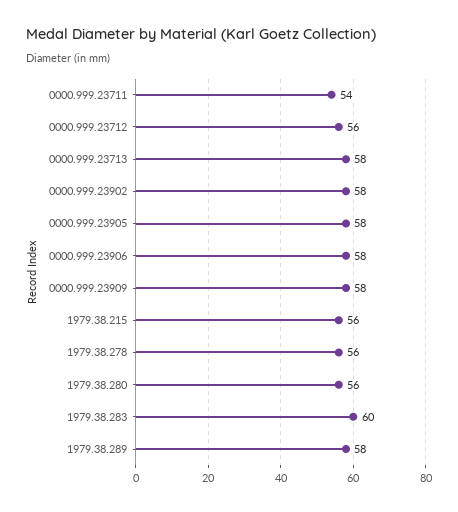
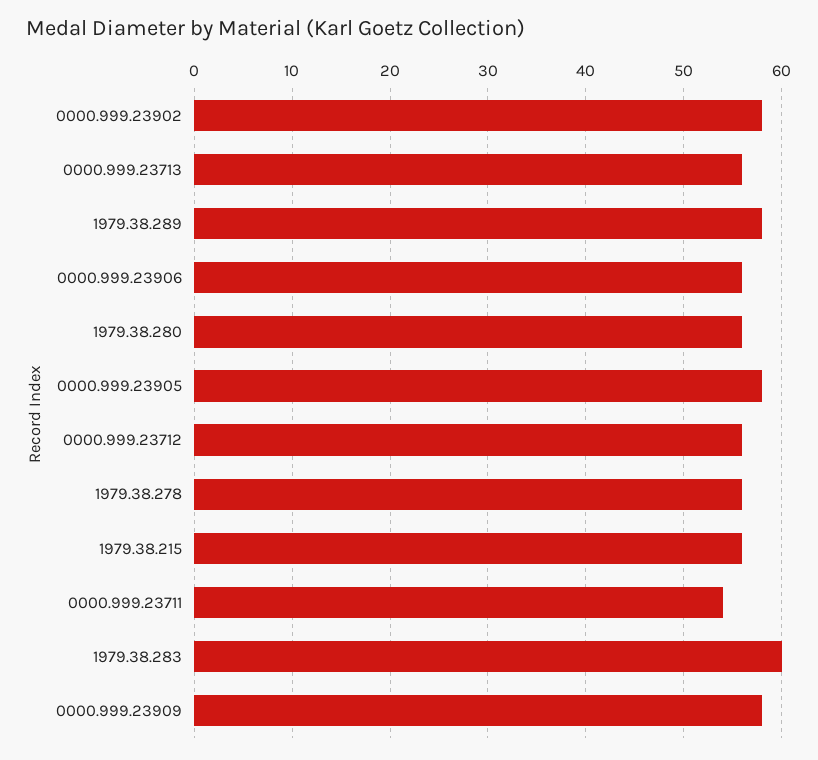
0000.999.23713: 58 -> 56
0000.999.23906: 58 -> 56

